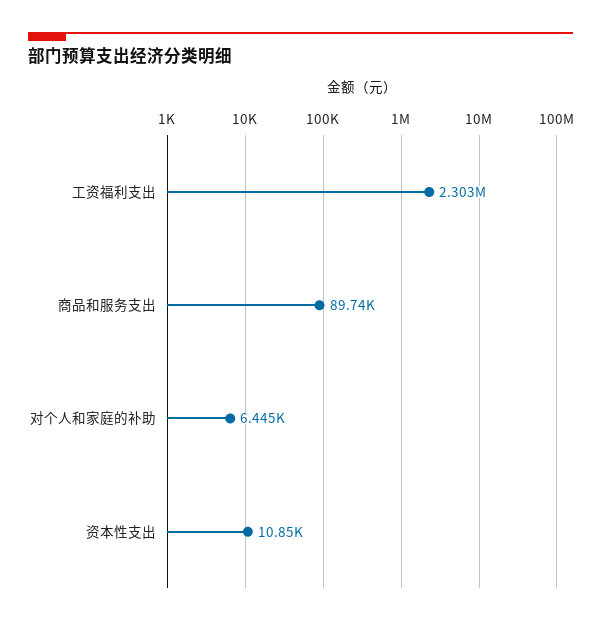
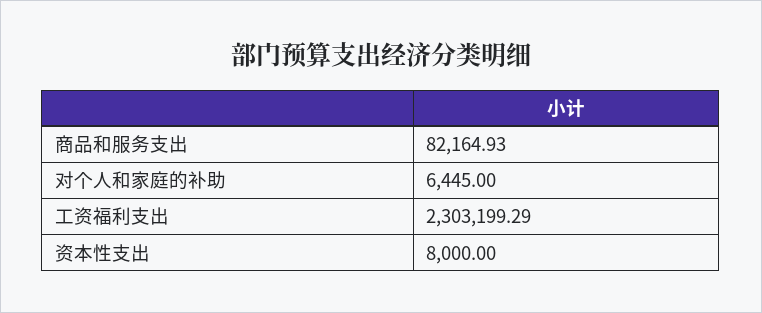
商品和服务支出: 89740 -> 82164.93
资本性支出: 10850 -> 8000

